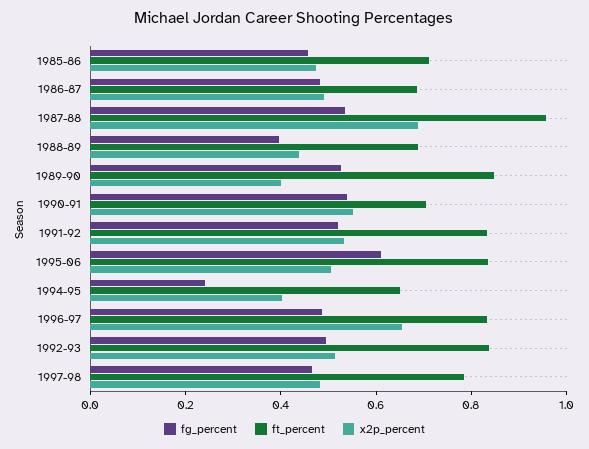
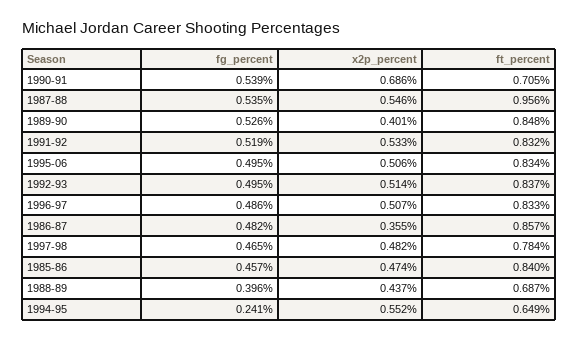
ft_percent, 1985-86: 0.7 -> 0.84
ft_percent, 1986-87: 0.7 -> 0.857
x2p_percent, 1986-87: 0.5 -> 0.355
x2p_percent, 1987-88: 0.7 -> 0.546
x2p_percent, 1990-91: 0.55 -> 0.686
fg_percent, 1995-06: 0.6 -> 0.495
x2p_percent, 1994-95: 0.4 -> 0.552
x2p_percent, 1996-97: 0.65 -> 0.507

